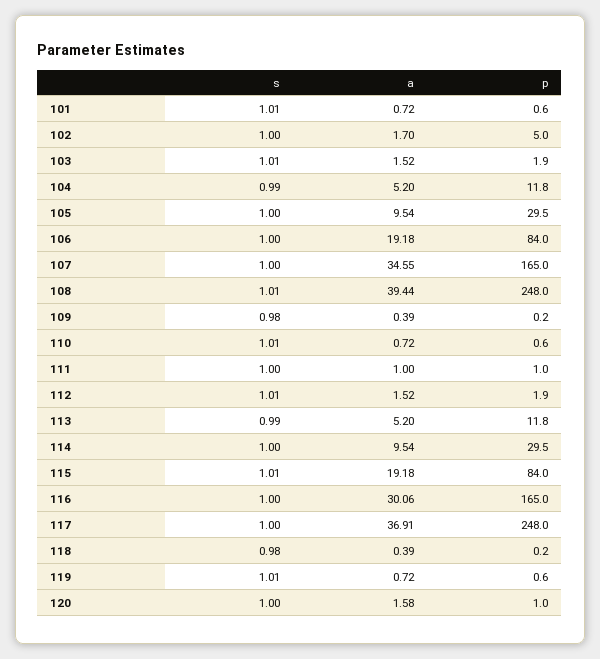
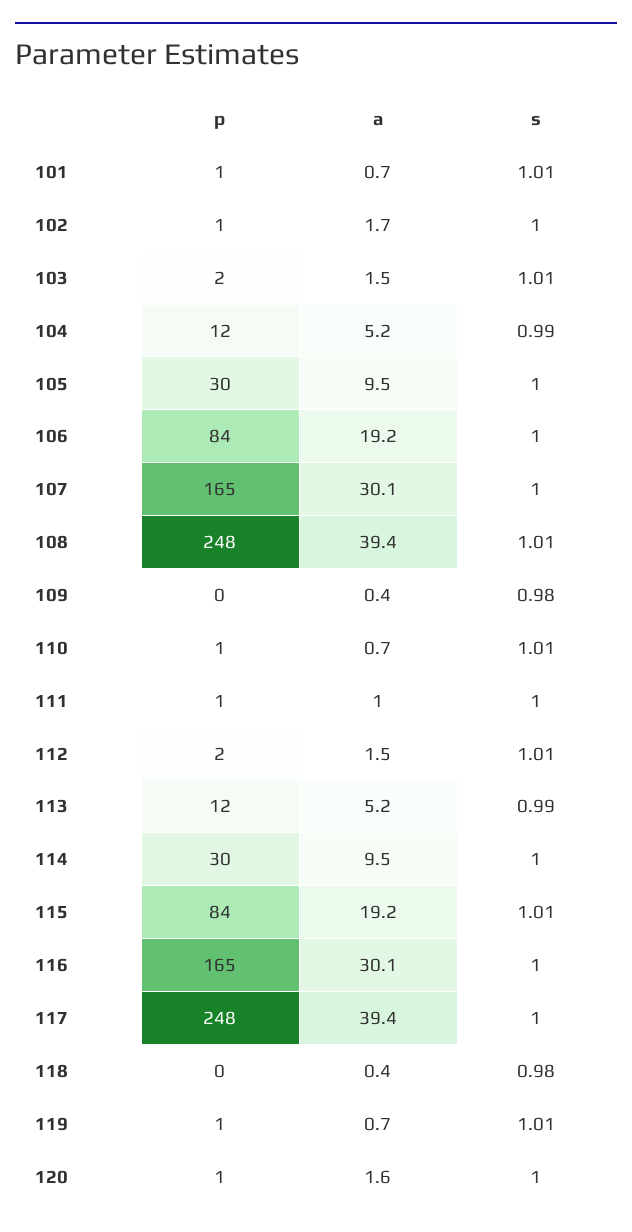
p, 102: 5 -> 1
a, 107: 34.55 -> 30.1
a, 117: 36.91 -> 39.4

